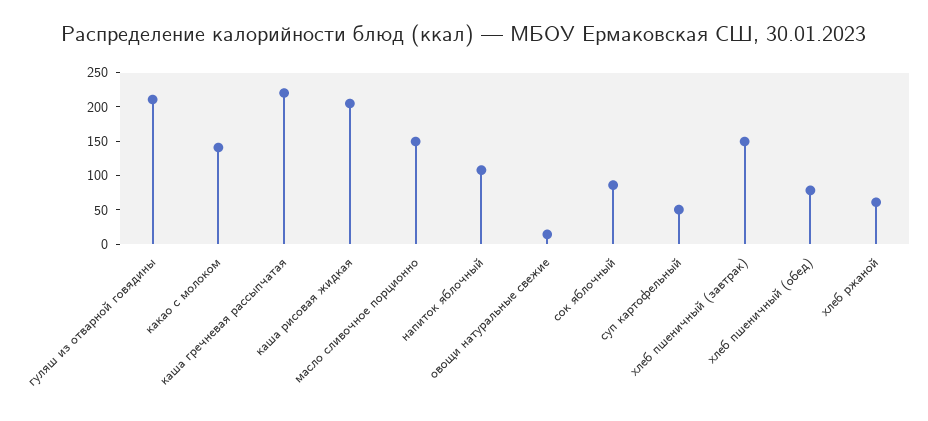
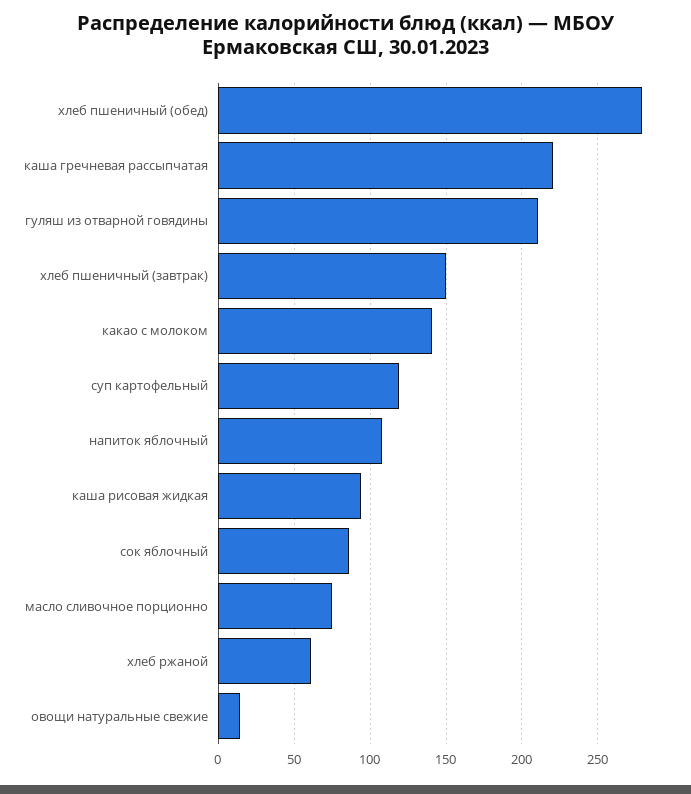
каша рисовая жидкая: 200 -> 95
масло сливочное порционно: 150 -> 75
суп картофельный: 50 -> 120
хлеб пшеничный (обед): 75 -> 280

